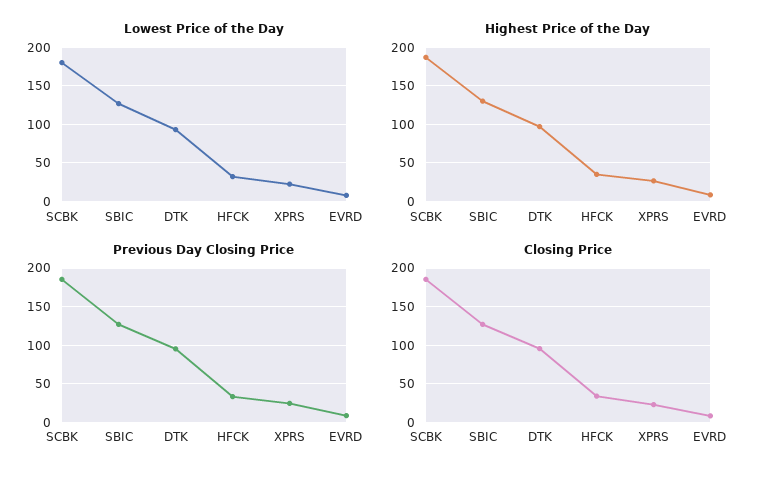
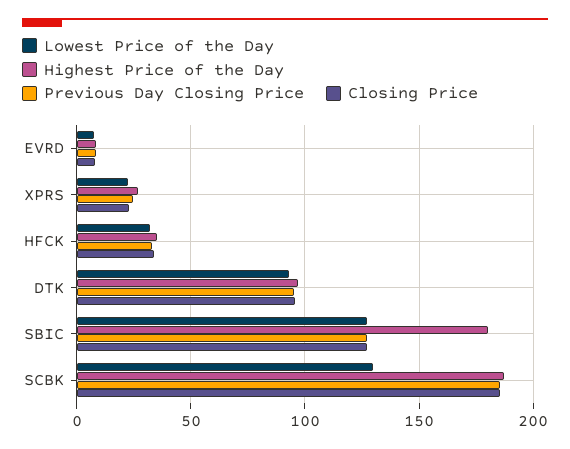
Lowest Price of the Day, SCBK: 180 -> 130
Highest Price of the Day, SBIC: 130 -> 180

